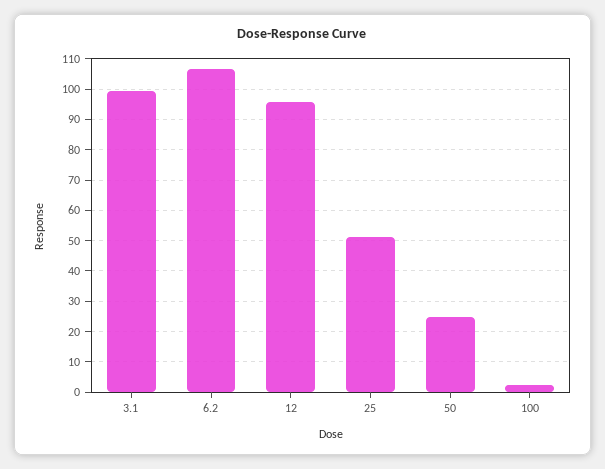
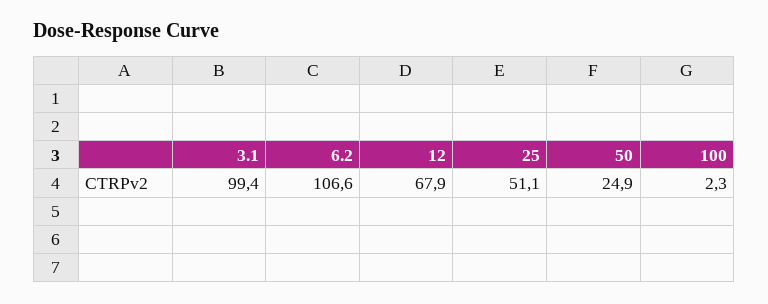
12: 96 -> 67.9

